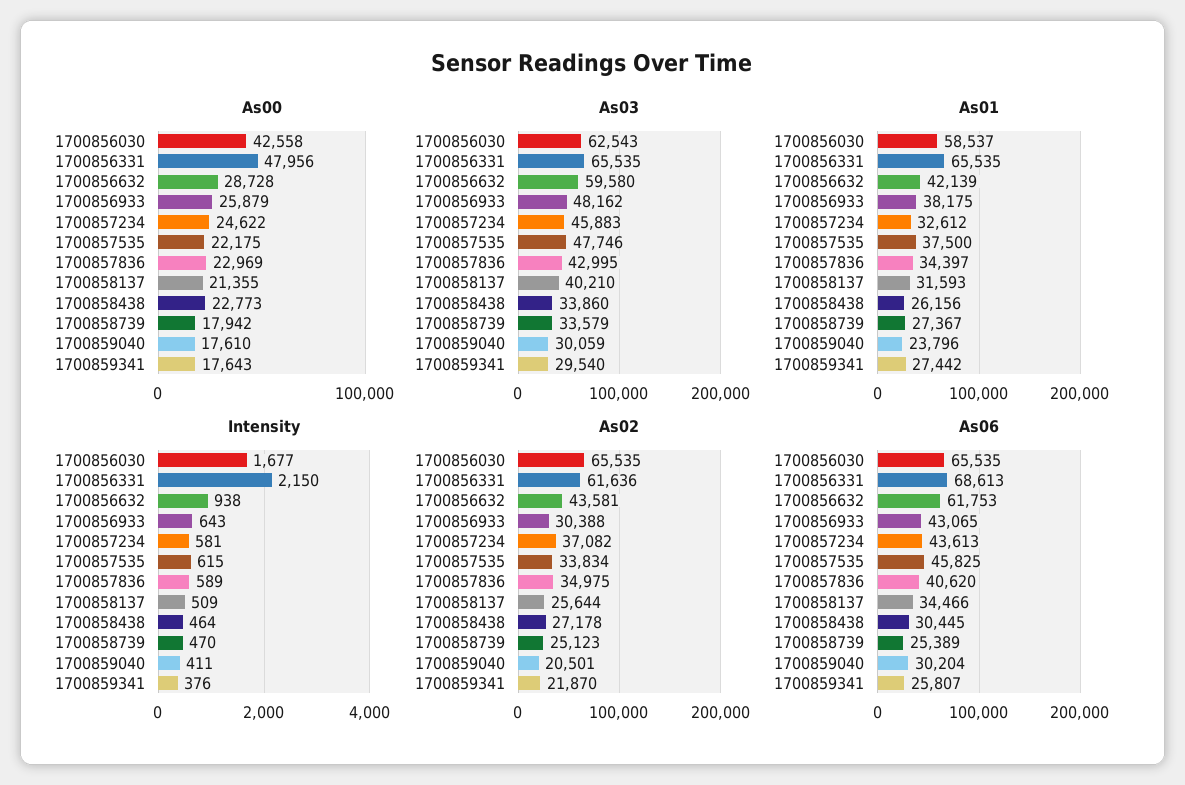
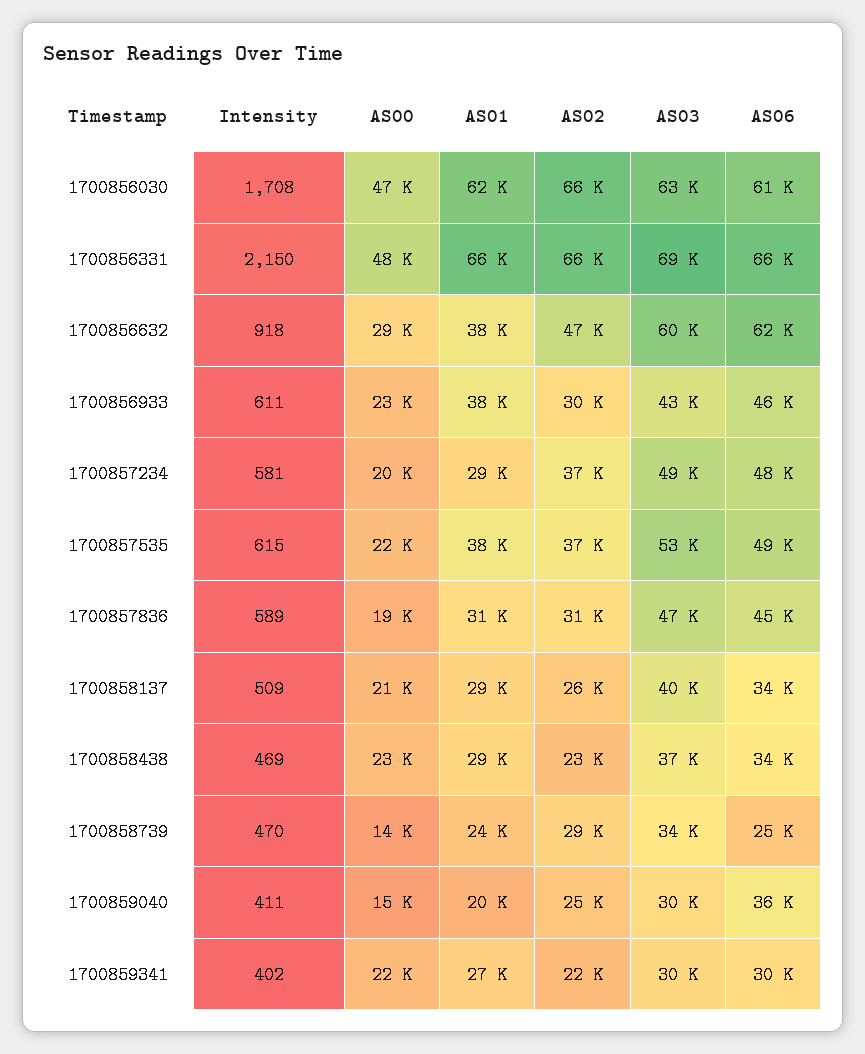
As00, 1700856030: 42558 -> 47000
As00, 1700856933: 25879 -> 23000
As00, 1700857234: 24622 -> 20000
As00, 1700857836: 22969 -> 19000
As00, 1700858739: 17942 -> 14000
As00, 1700859040: 17610 -> 15000
As00, 1700859341: 17643 -> 22000
As03, 1700856331: 65535 -> 69000
As03, 1700856933: 48162 -> 43000
As03, 1700857234: 45883 -> 49000
As03, 1700857535: 47746 -> 53000
As03, 1700857836: 42995 -> 47000
As03, 1700858438: 33860 -> 37000
As01, 1700856030: 58537 -> 62000
As01, 1700856632: 42139 -> 38000
As01, 1700857234: 32612 -> 29000
As01, 1700857836: 34397 -> 31000
As01, 1700858137: 31593 -> 29000
As01, 1700858438: 26156 -> 29000
As01, 1700858739: 27367 -> 24000
As01, 1700859040: 23796 -> 20000
Intensity, 1700856030: 1677 -> 1708
Intensity, 1700856632: 938 -> 918
Intensity, 1700856933: 643 -> 611
Intensity, 1700858438: 464 -> 469
Intensity, 1700859341: 376 -> 402
As02, 1700856331: 61636 -> 66000
As02, 1700856632: 43581 -> 47000
As02, 1700857535: 33834 -> 37000
As02, 1700857836: 34975 -> 31000
As02, 1700858438: 27178 -> 23000
As02, 1700858739: 25123 -> 29000
As02, 1700859040: 20501 -> 25000
As06, 1700856030: 65535 -> 61000
As06, 1700856331: 68613 -> 66000
As06, 1700856933: 43065 -> 46000
As06, 1700857234: 43613 -> 48000
As06, 1700857535: 45825 -> 49000
As06, 1700857836: 40620 -> 45000
As06, 1700858438: 30445 -> 34000
As06, 1700859040: 30204 -> 36000
As06, 1700859341: 25807 -> 30000

